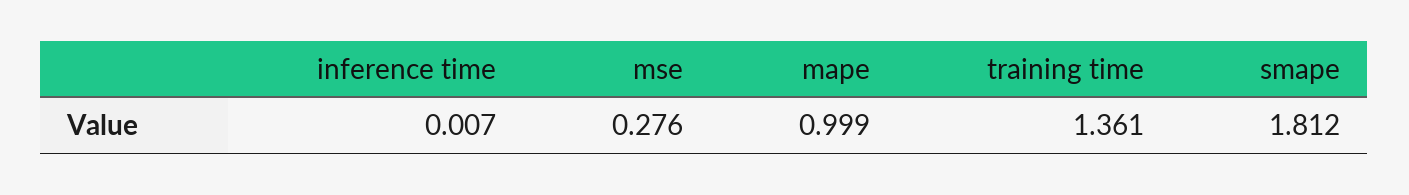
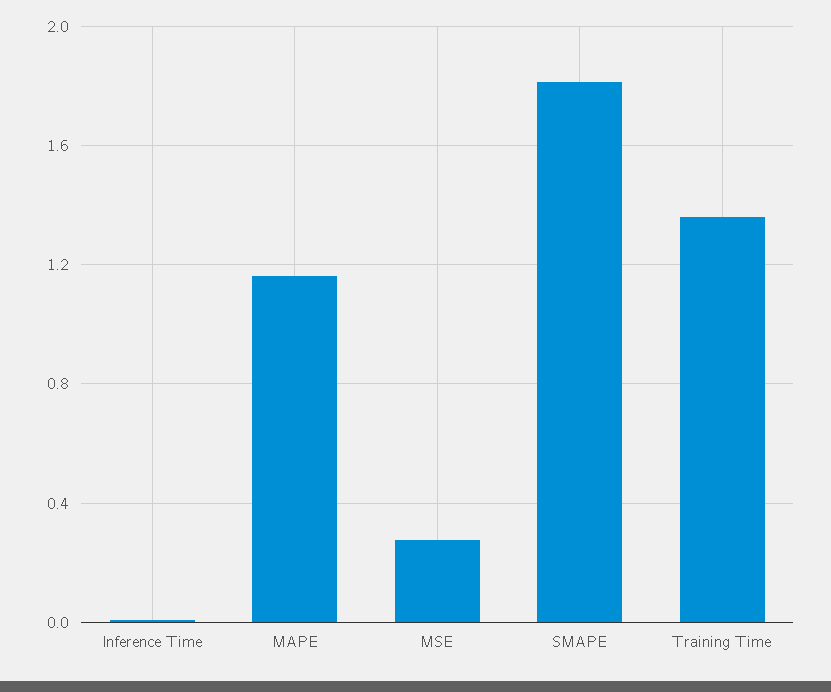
mape: 0.999 -> 1.15

